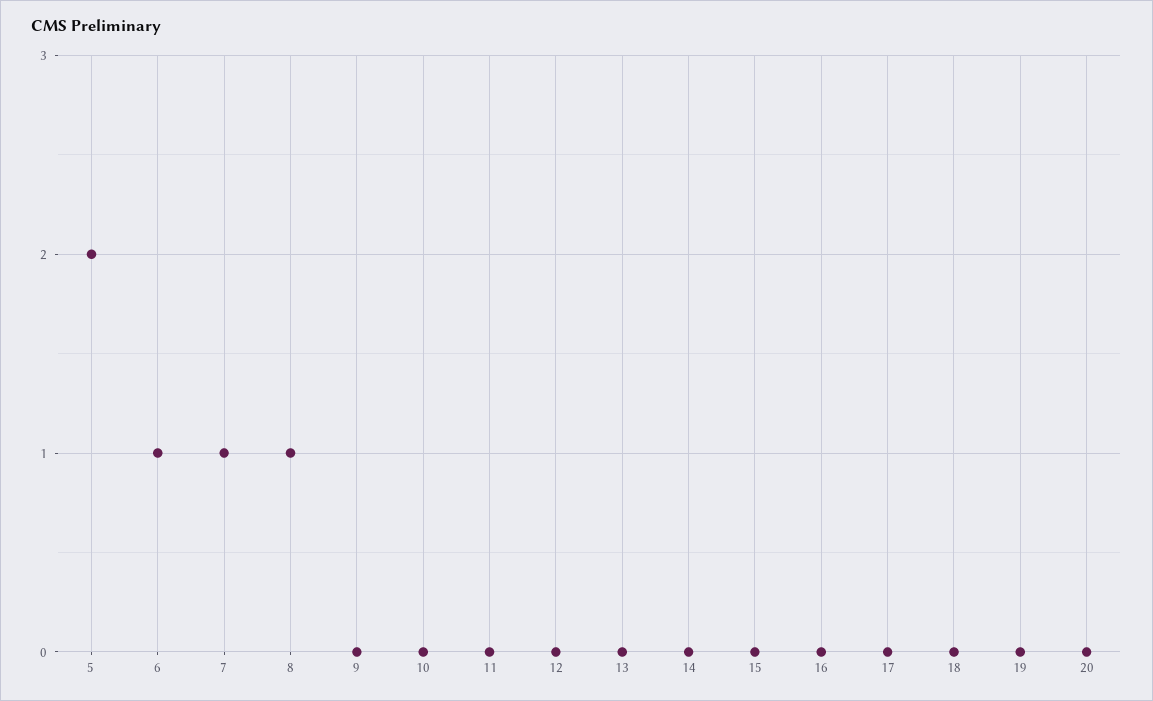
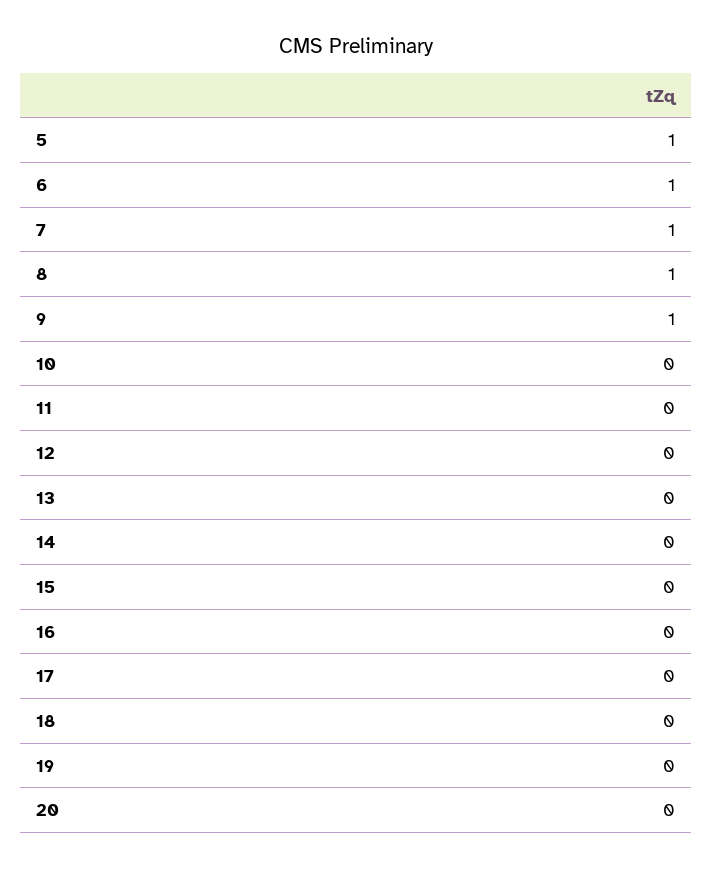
5: 2 -> 1
9: 0 -> 1

